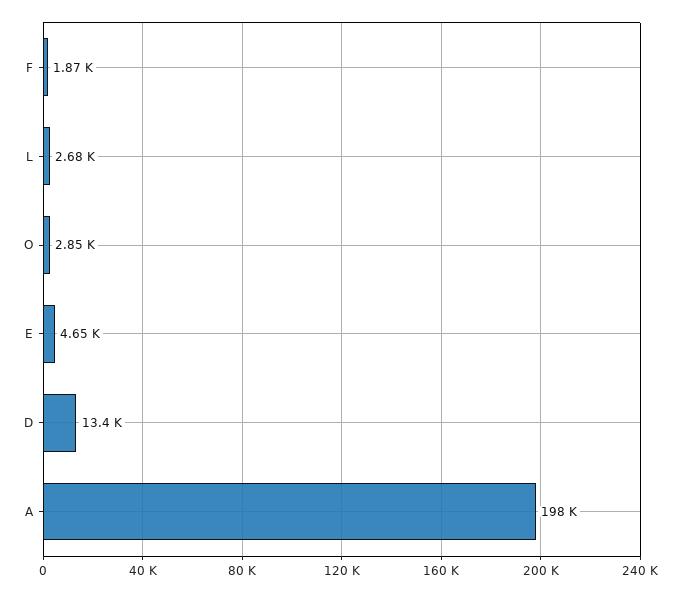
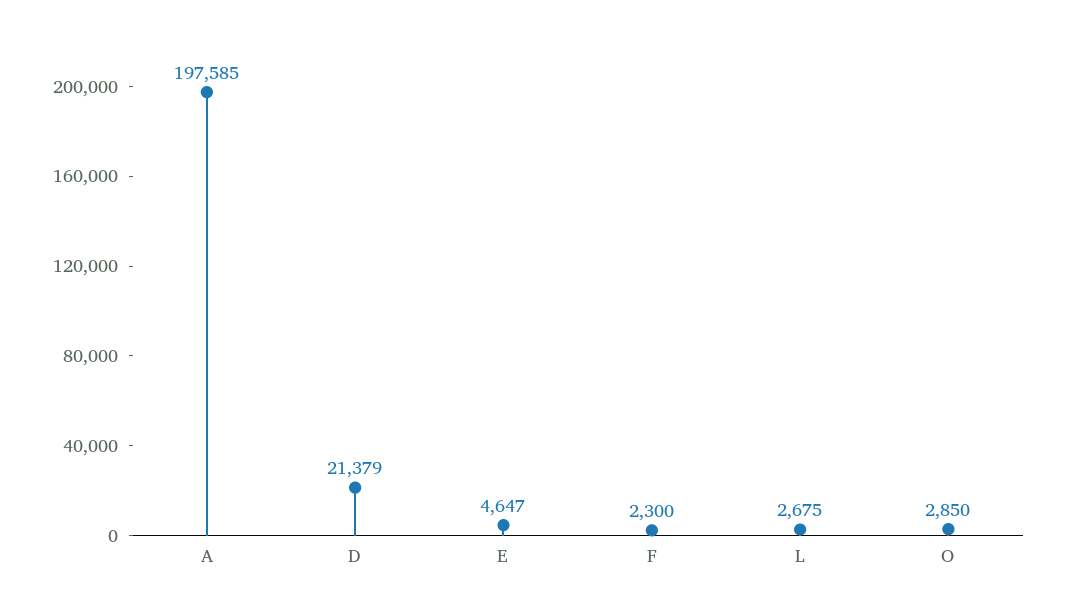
F: 1870 -> 2300
D: 13400 -> 21379

